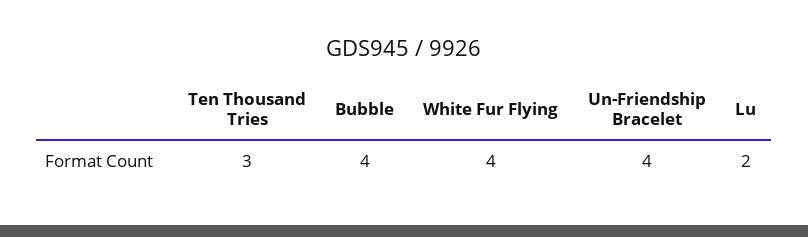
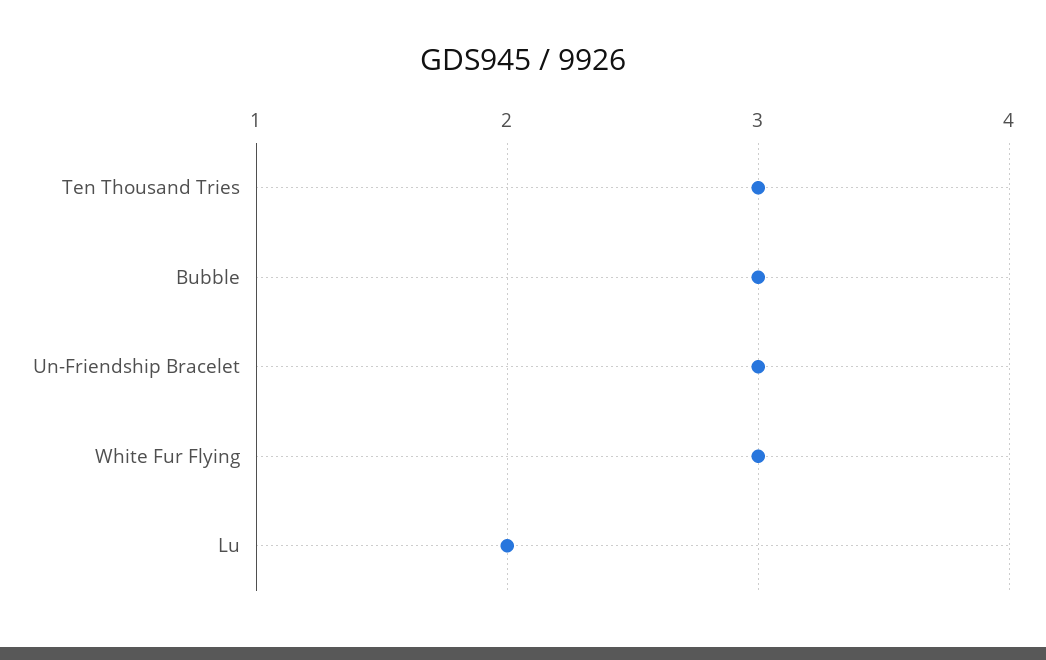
Bubble: 4 -> 3
White Fur Flying: 4 -> 3
Un-Friendship Bracelet: 4 -> 3

